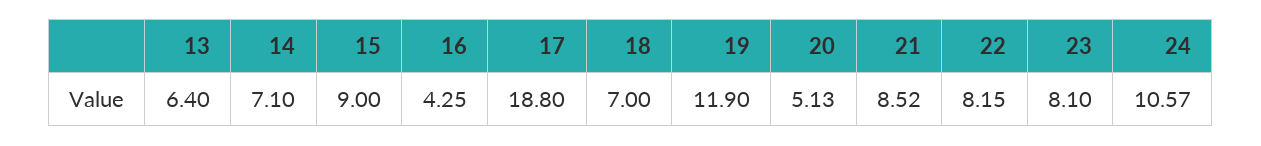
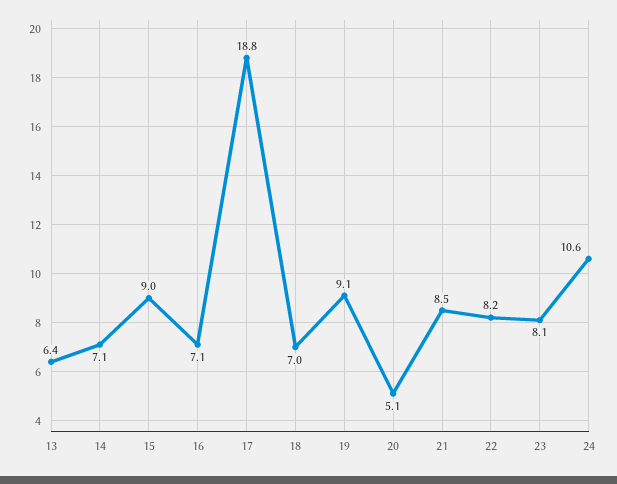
16: 4.25 -> 7.1
19: 11.9 -> 9.1

